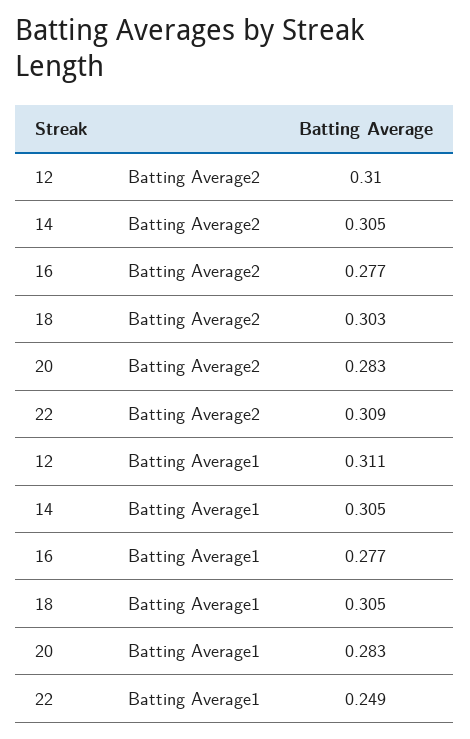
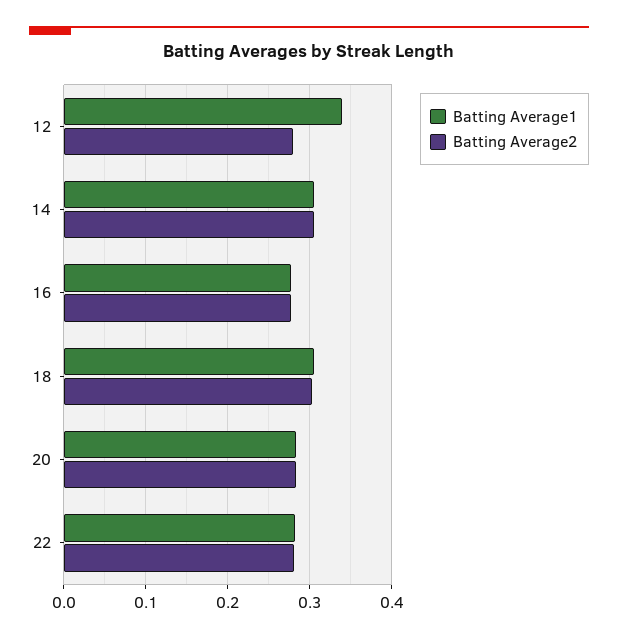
Batting Average2, 12: 0.31 -> 0.28
Batting Average2, 22: 0.309 -> 0.28
Batting Average1, 12: 0.311 -> 0.34
Batting Average1, 22: 0.249 -> 0.28

